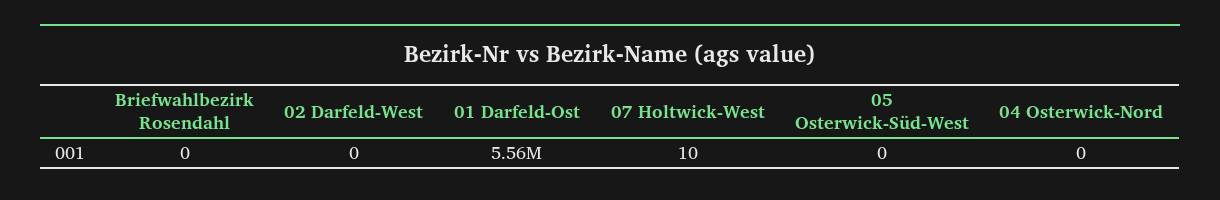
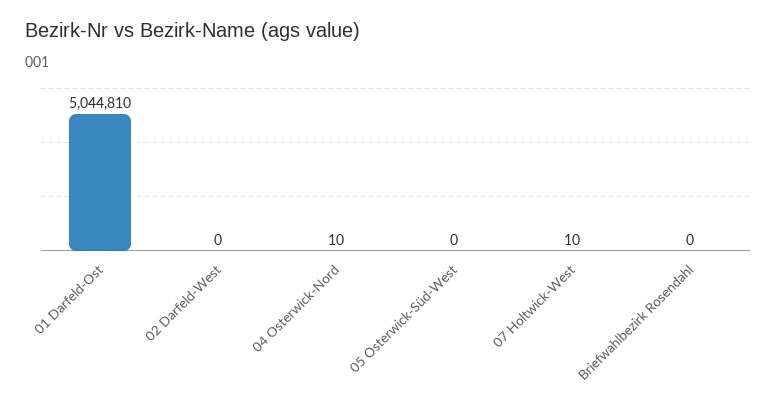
01 Darfeld-Ost: 5560000 -> 5044810
04 Osterwick-Nord: 0 -> 10

